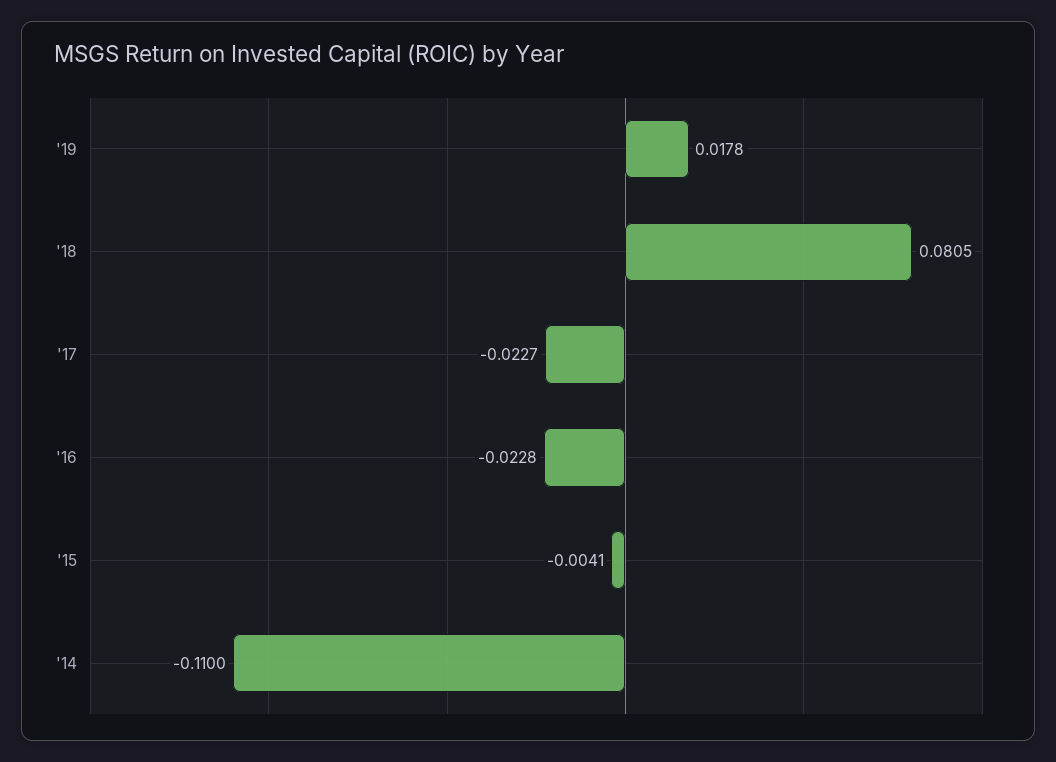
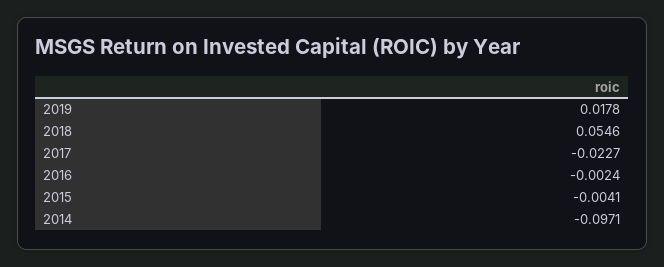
'18: 0.0805 -> 0.0546
'16: -0.0228 -> -0.0024
'14: -0.11 -> -0.0971

